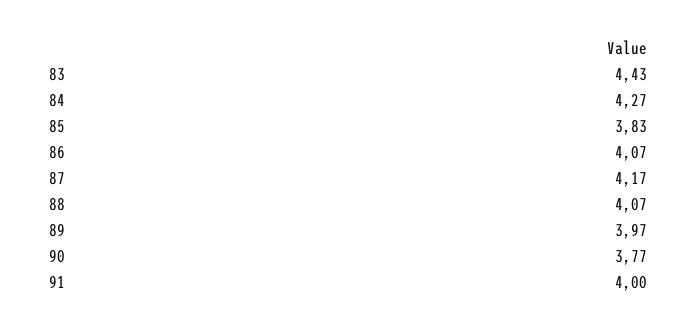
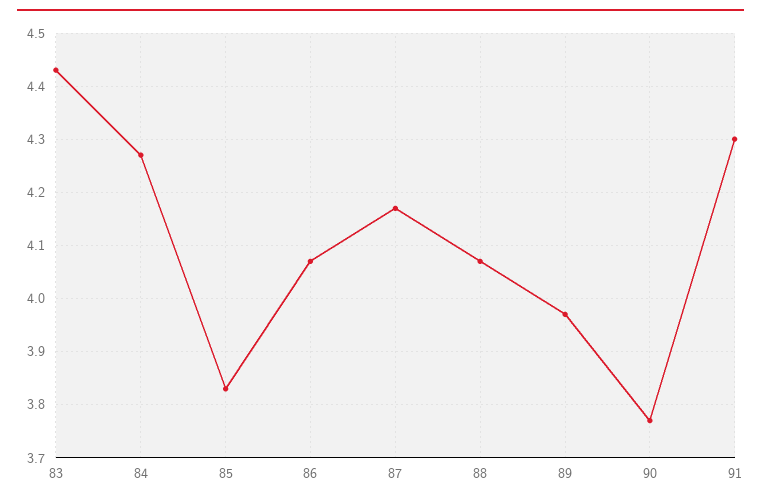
91: 4 -> 4.3

